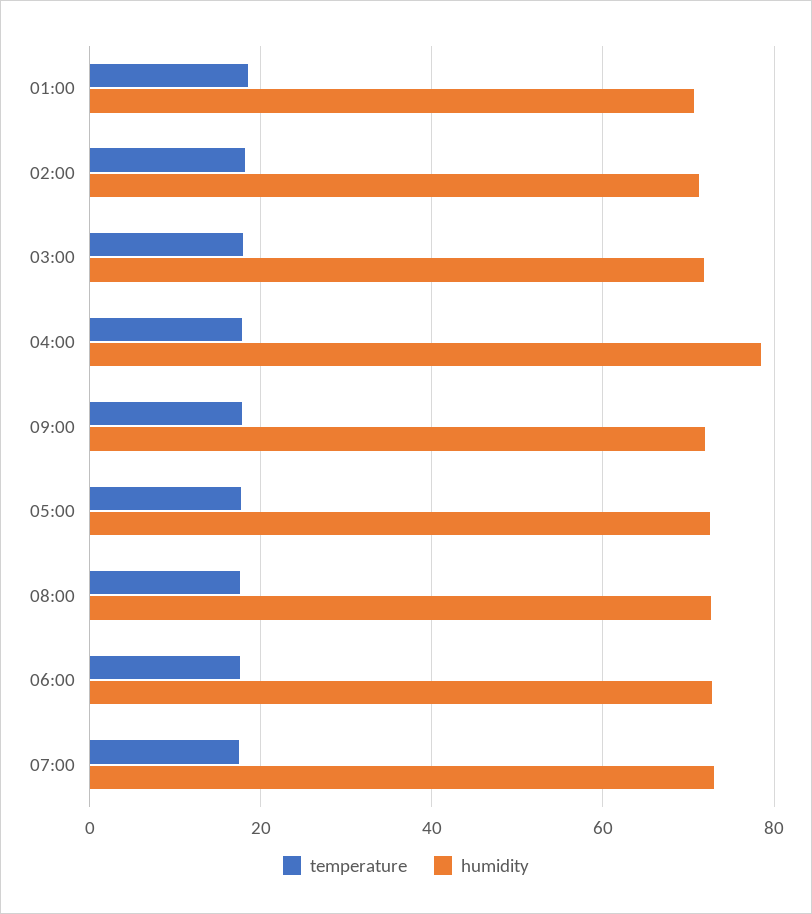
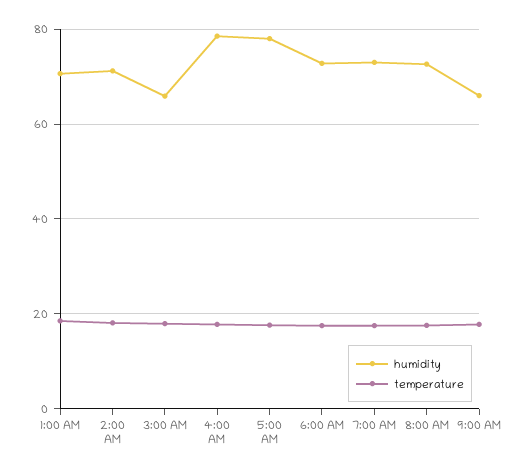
humidity, 03:00: 72 -> 66
humidity, 09:00: 72 -> 66
humidity, 05:00: 72 -> 78

